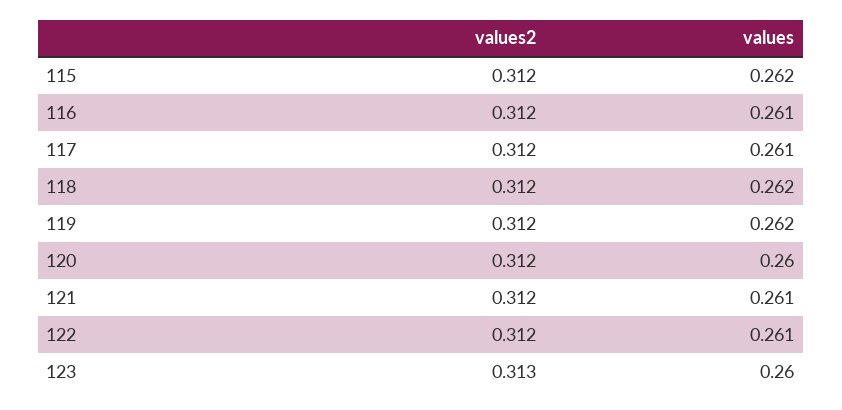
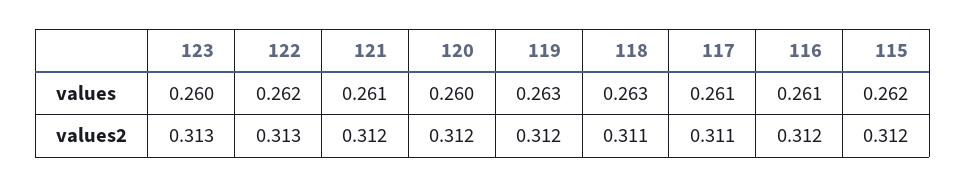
values2, 117: 0.312 -> 0.311
values2, 118: 0.312 -> 0.311
values, 118: 0.262 -> 0.263
values, 119: 0.262 -> 0.263
values2, 122: 0.312 -> 0.313
values, 122: 0.261 -> 0.262

